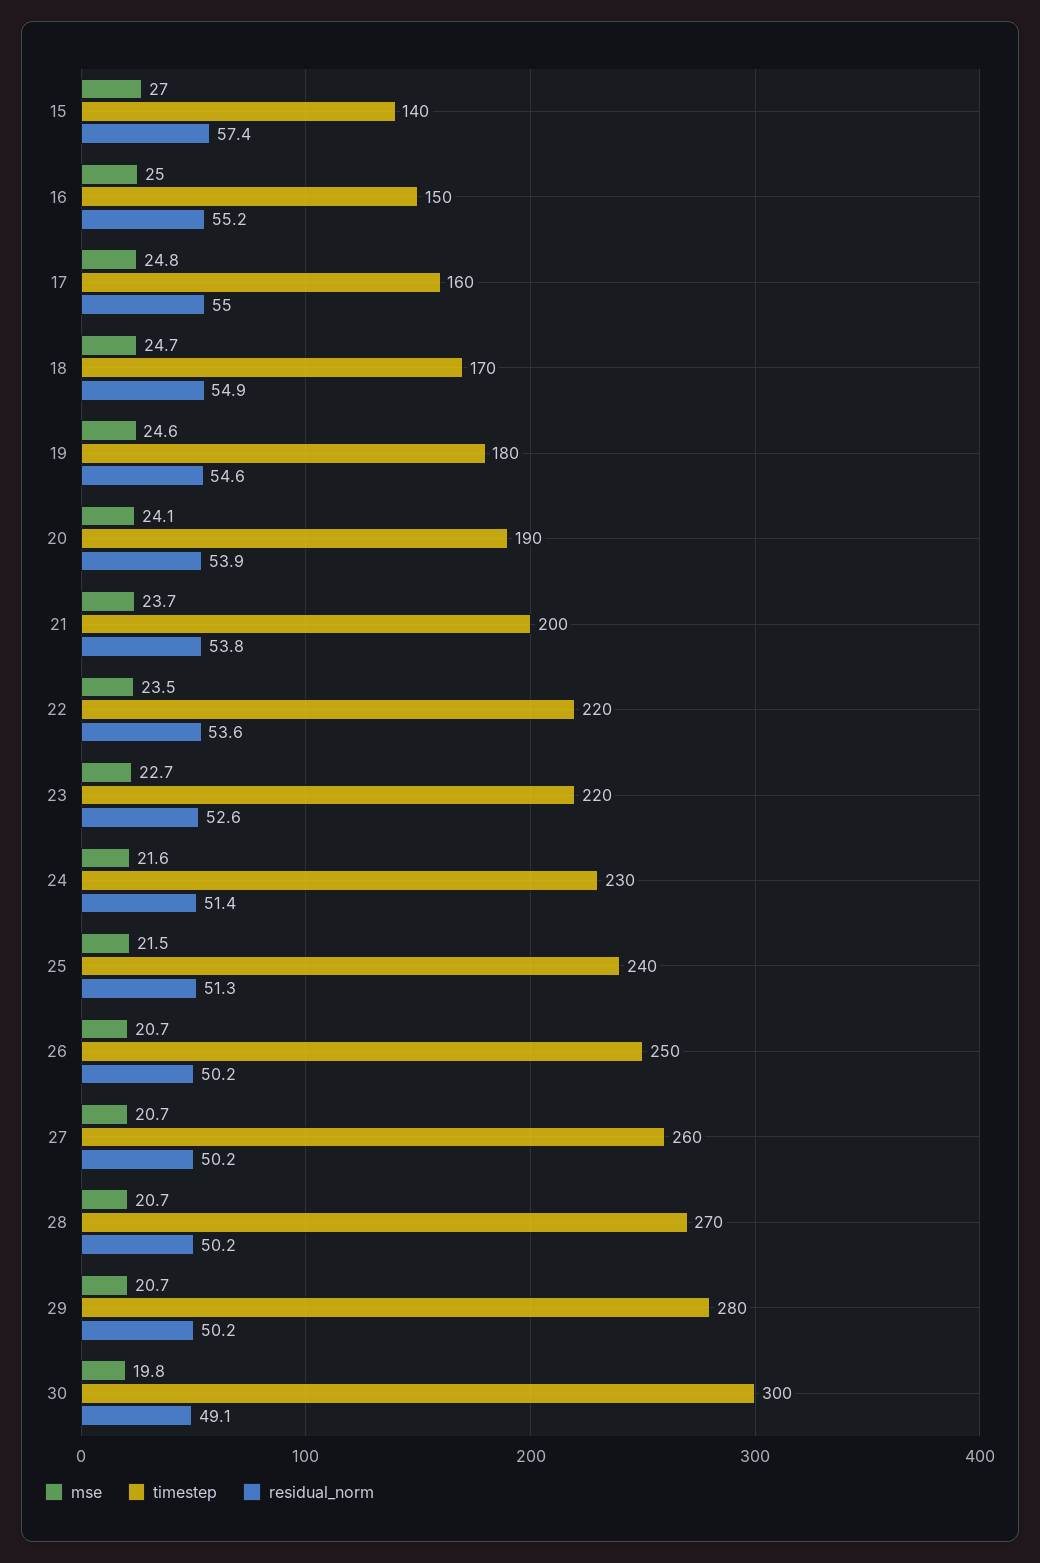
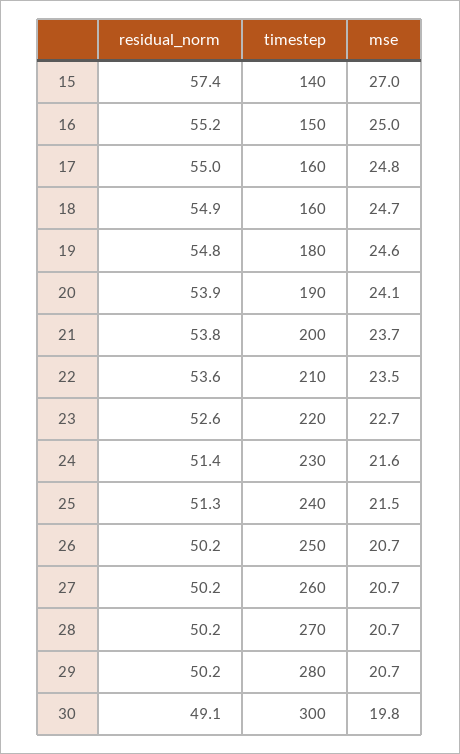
timestep, 18: 170 -> 160
residual_norm, 19: 54.6 -> 54.8
timestep, 22: 220 -> 210

